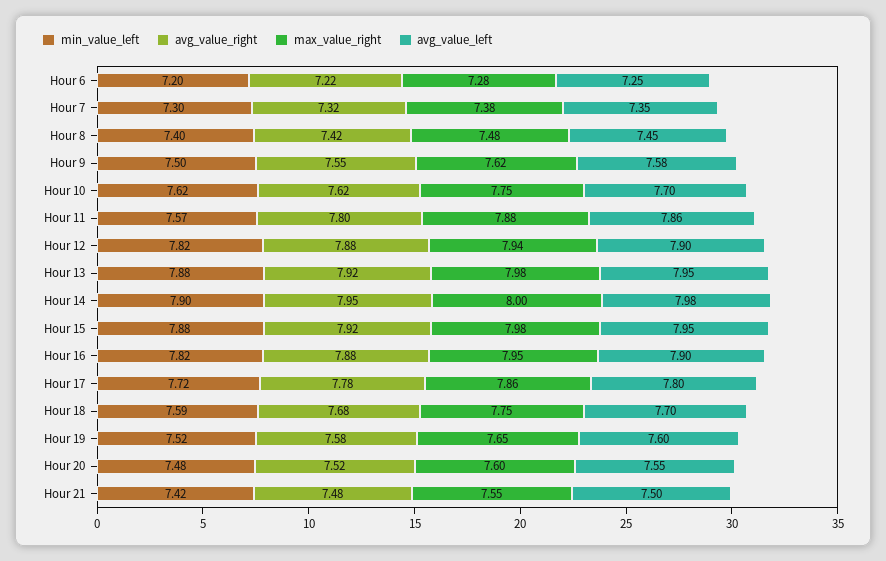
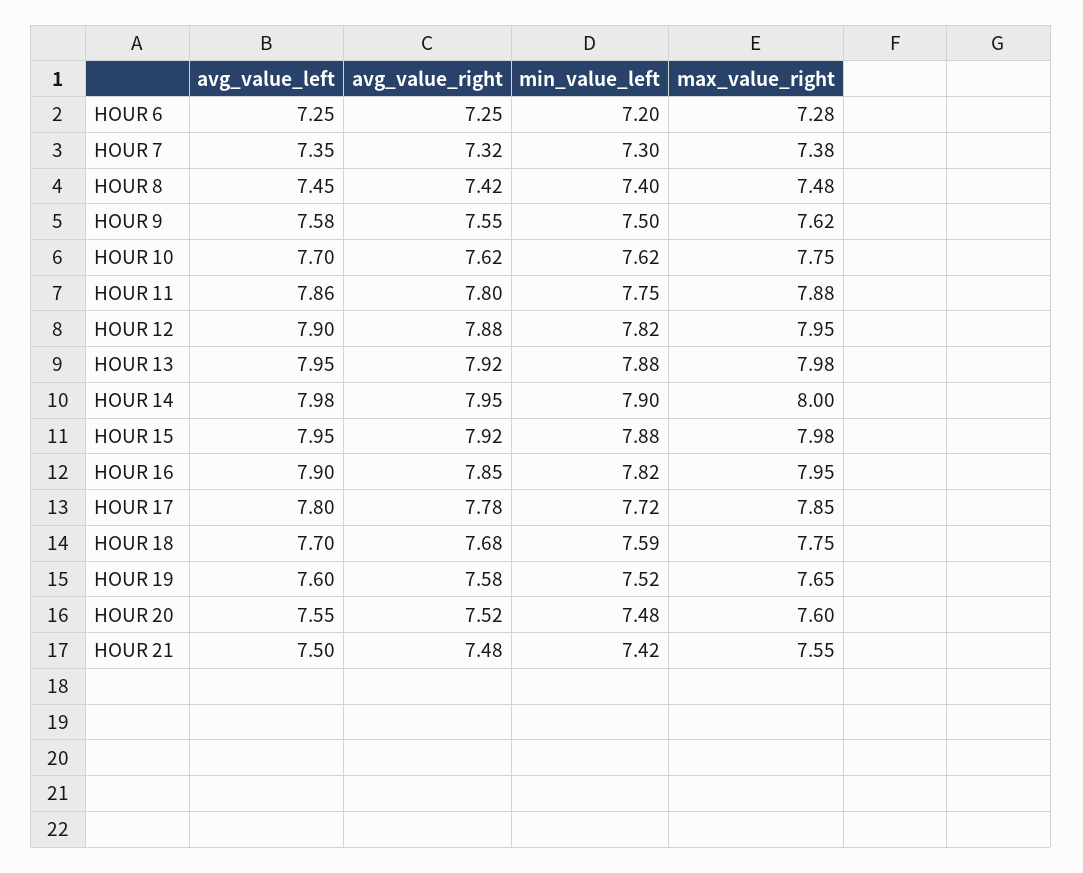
avg_value_right, Hour 6: 7.22 -> 7.25
min_value_left, Hour 11: 7.57 -> 7.75
max_value_right, Hour 12: 7.94 -> 7.95
avg_value_right, Hour 16: 7.88 -> 7.85
max_value_right, Hour 17: 7.86 -> 7.85

